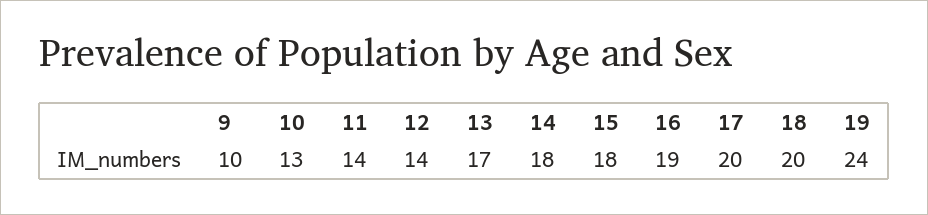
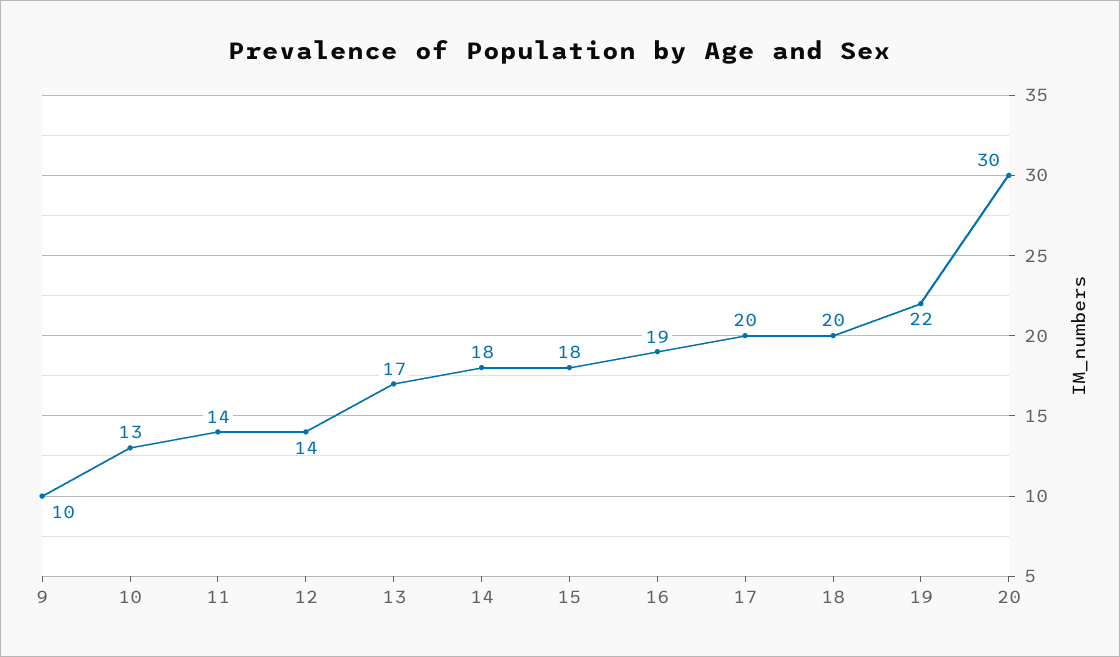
19: 24 -> 22
20: none -> 30

